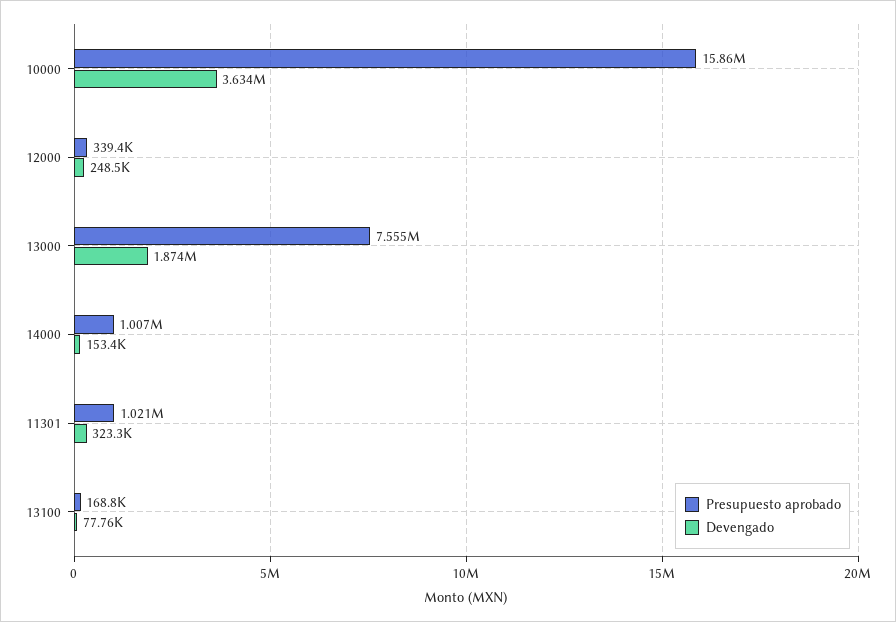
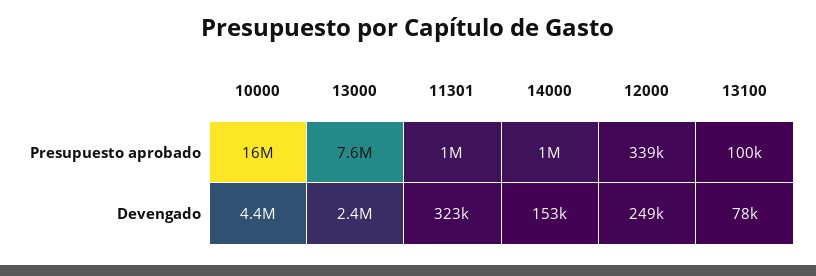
Devengado, 10000: 3634000 -> 4400000
Devengado, 13000: 1874000 -> 2400000
Presupuesto aprobado, 13100: 168800 -> 100000

